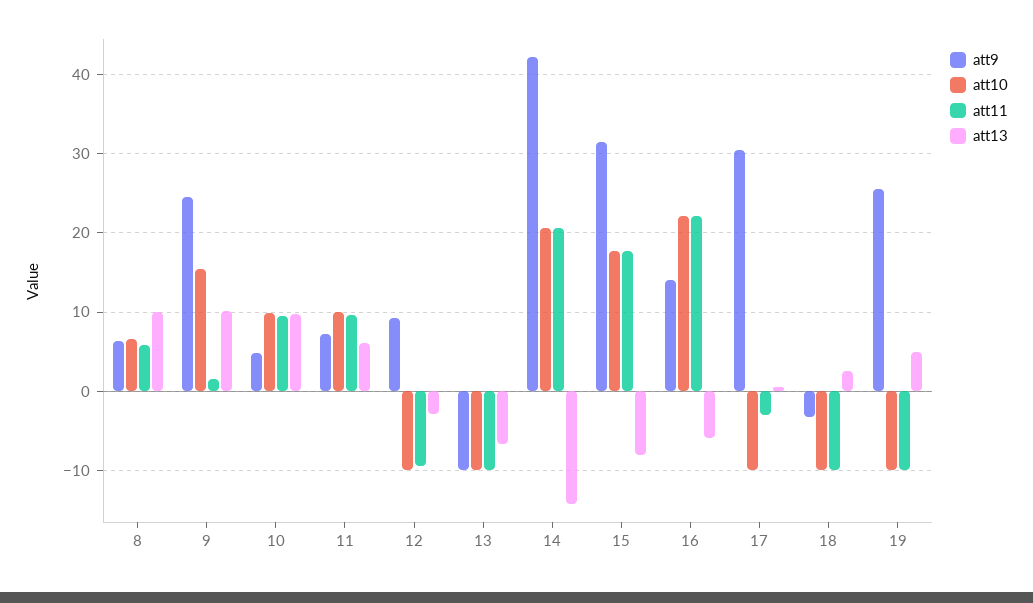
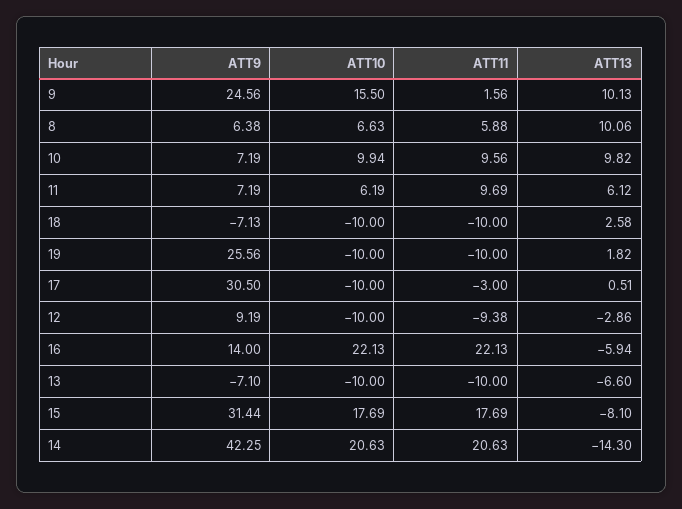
att9, 10: 5 -> 7.19
att10, 11: 10 -> 6.19
att9, 13: -10 -> -7.1
att9, 18: -3 -> -7.13
att13, 19: 5 -> 1.82

